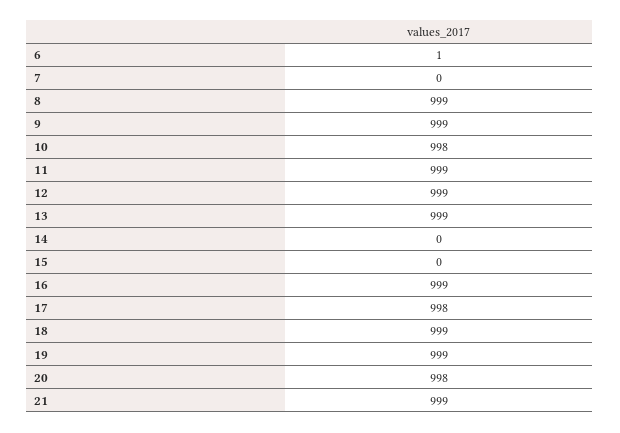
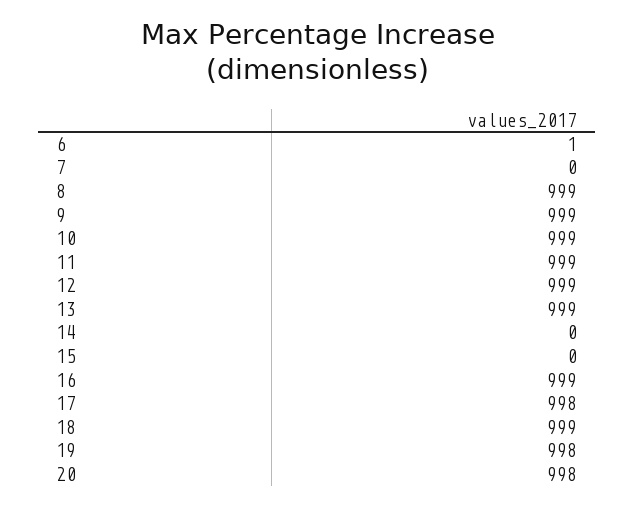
10: 998 -> 999
19: 999 -> 998
21: 999 -> none

